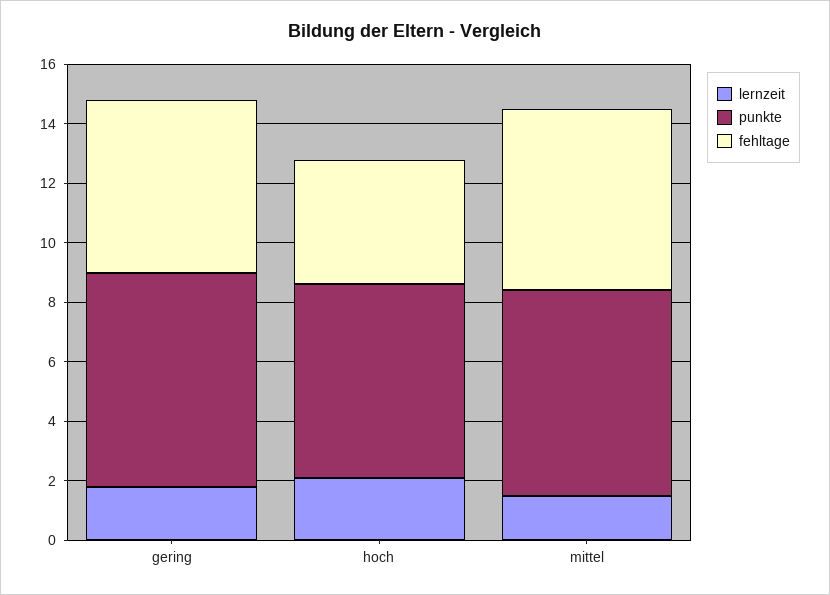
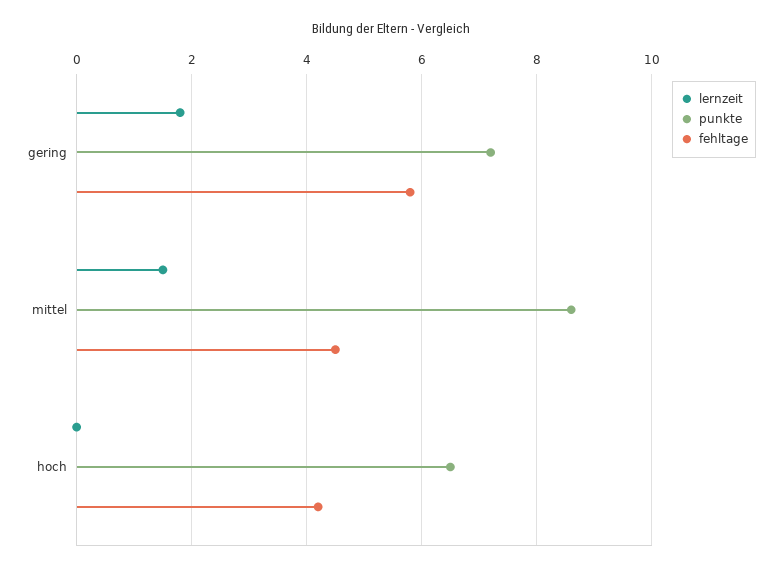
lernzeit, hoch: 2 -> 0
punkte, mittel: 7 -> 8.5
fehltage, mittel: 6 -> 4.5

